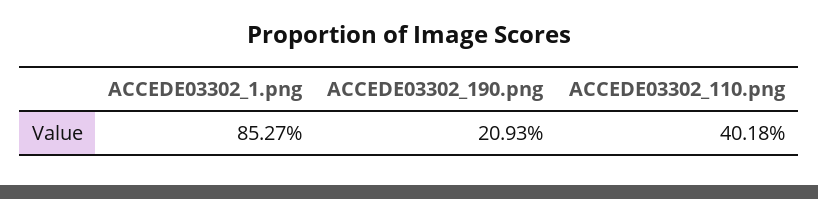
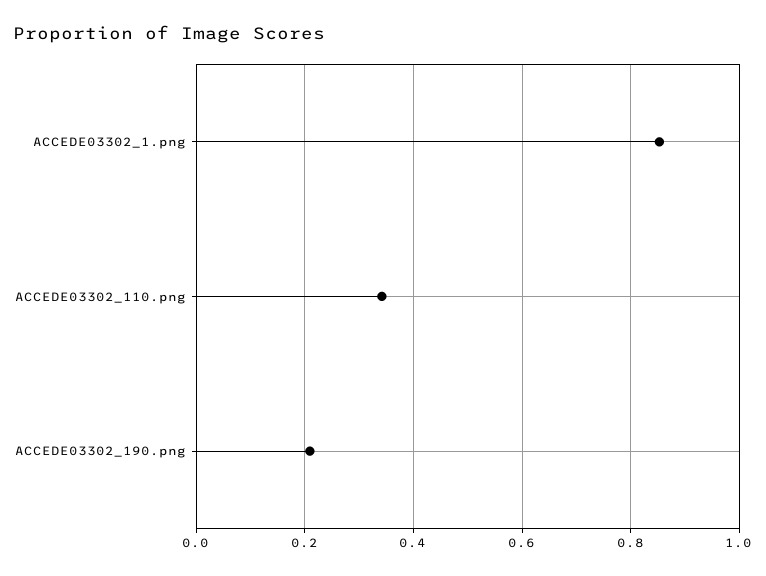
ACCEDE03302_110.png: 0.4018 -> 0.34

